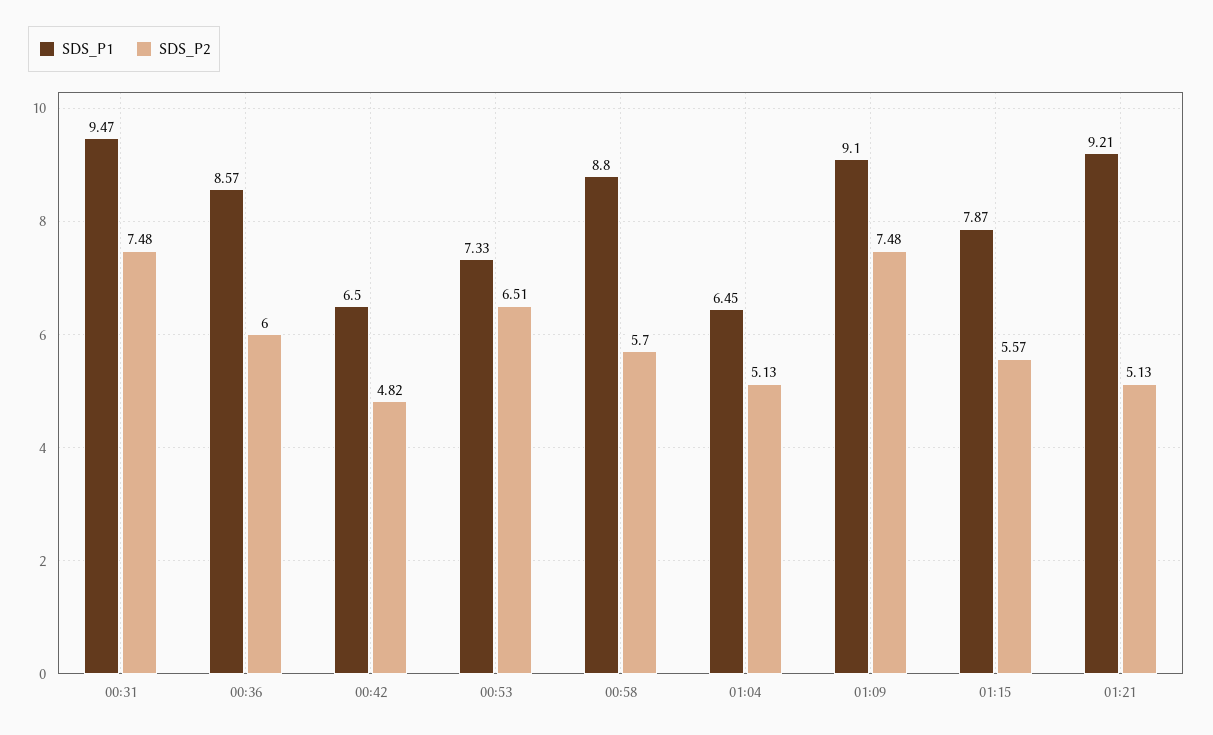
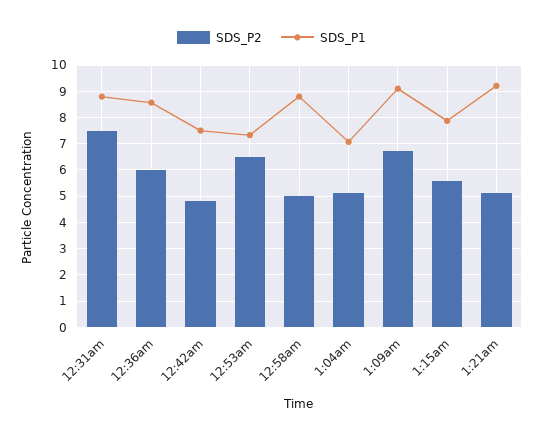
SDS_P1, 00:31: 9.47 -> 8.75
SDS_P1, 00:42: 6.5 -> 7.5
SDS_P2, 00:58: 5.7 -> 5
SDS_P1, 01:04: 6.45 -> 7
SDS_P2, 01:09: 7.48 -> 6.75

